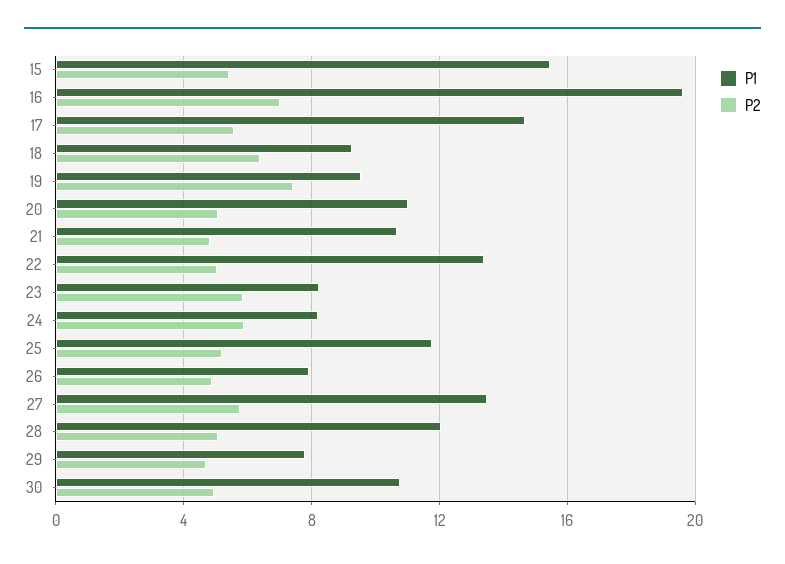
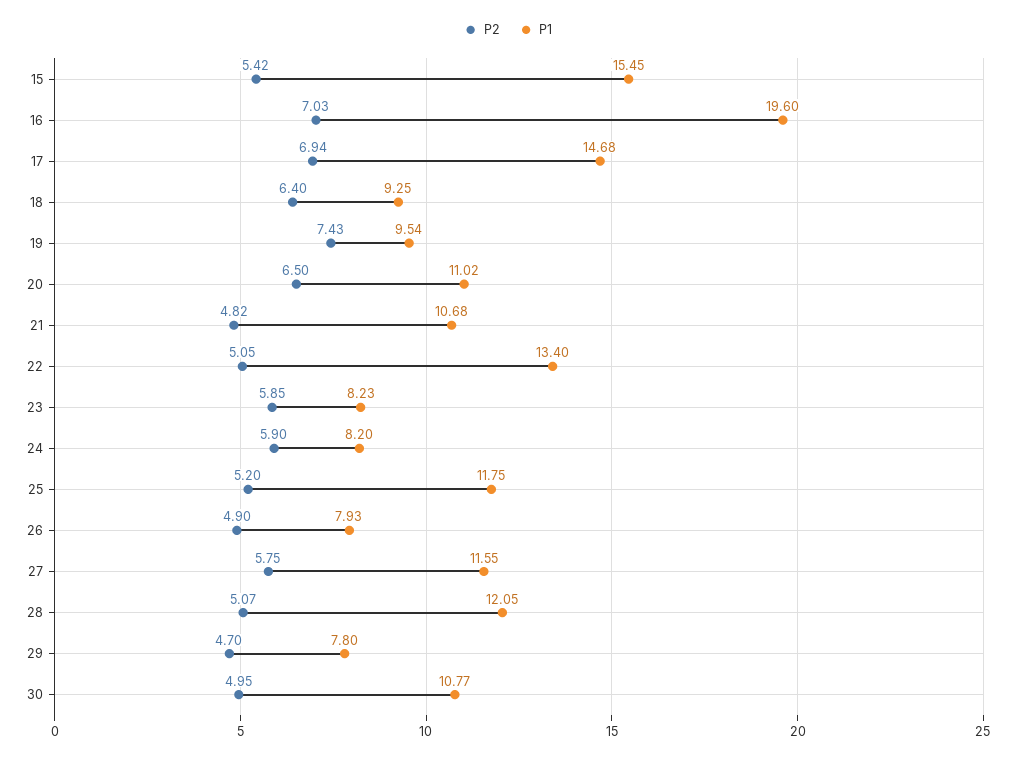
P2, 17: 5.5 -> 6.94
P2, 20: 5 -> 6.5
P1, 27: 13.5 -> 11.55

